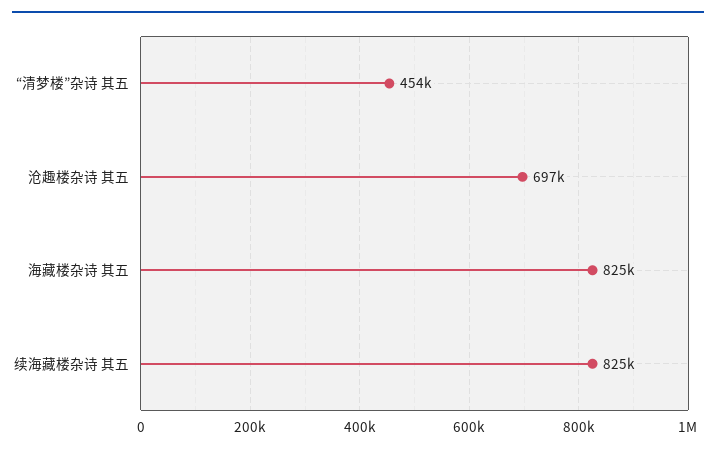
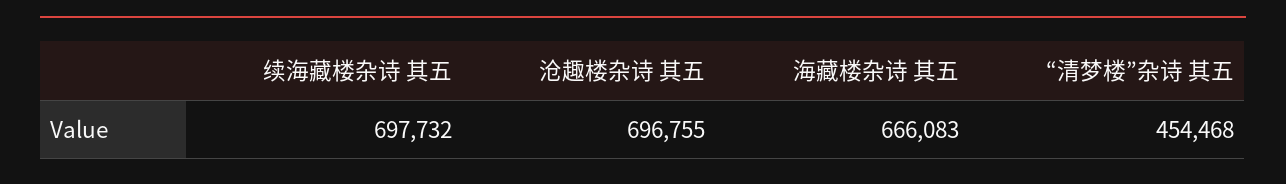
海藏楼杂诗 其五: 825000 -> 666083
续海藏楼杂诗 其五: 825000 -> 697732

